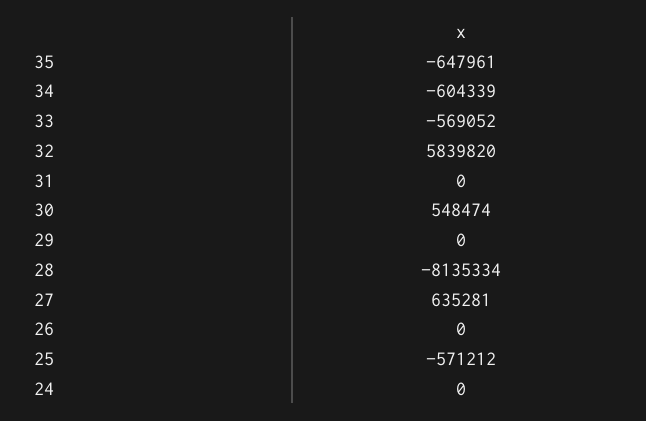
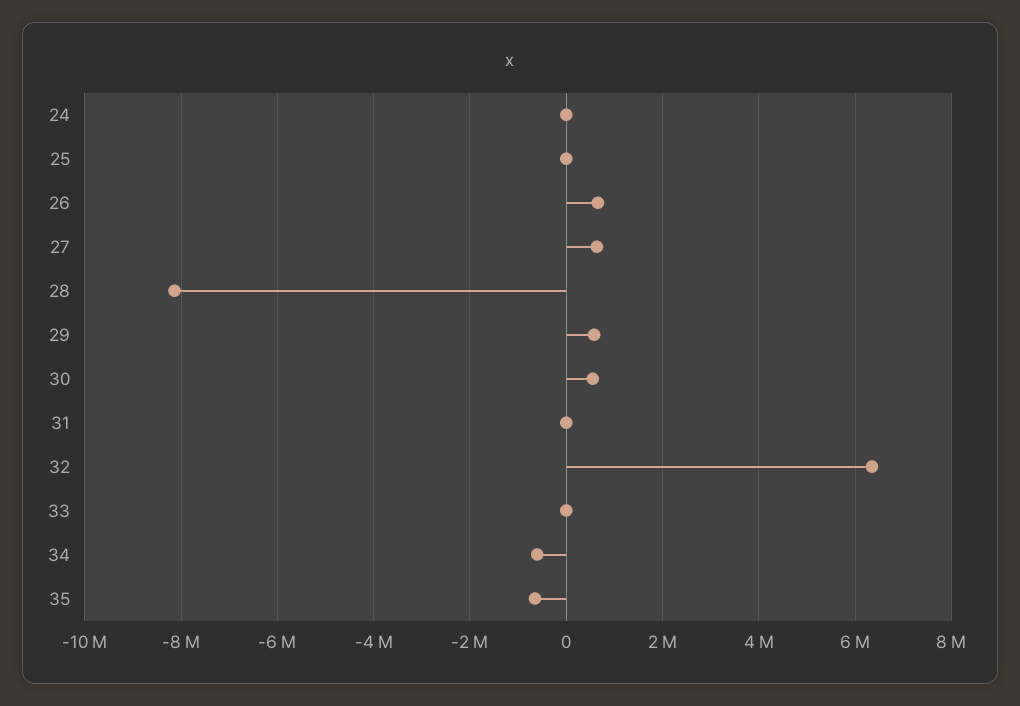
33: -569052 -> 0
32: 5839820 -> 6400000
29: 0 -> 600000
26: 0 -> 600000
25: -571212 -> 0

